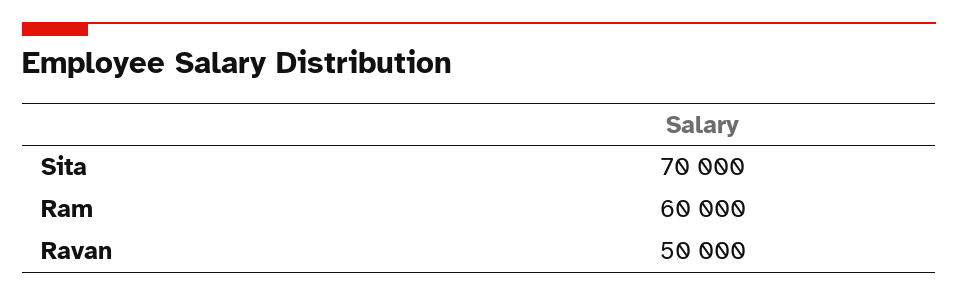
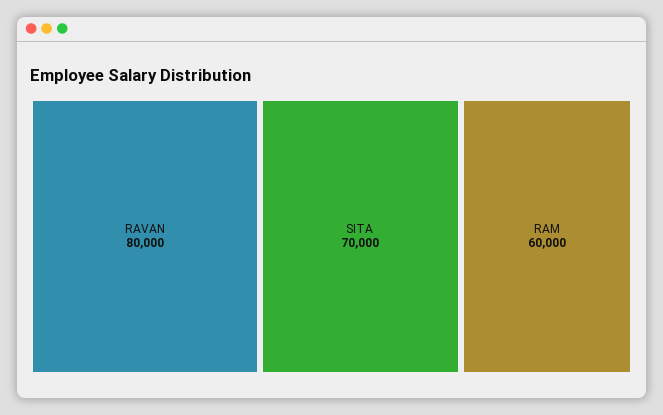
Ravan: 50000 -> 80000

